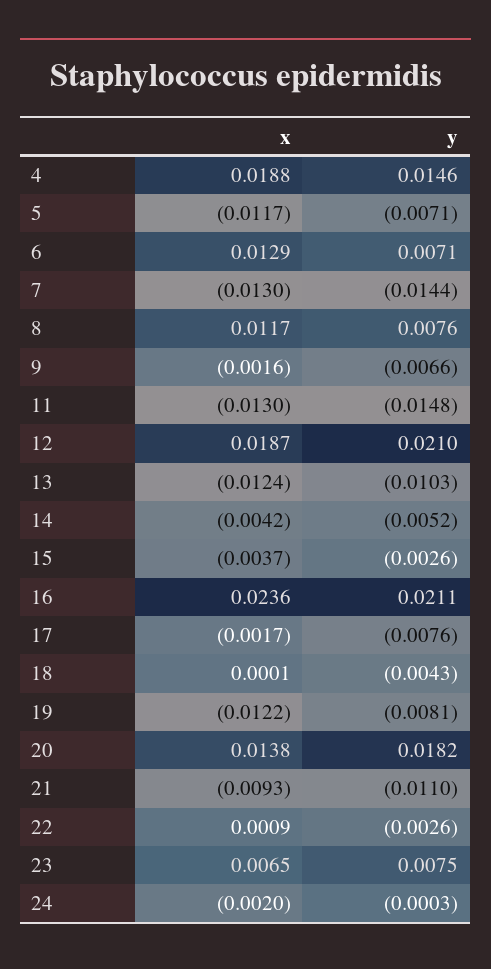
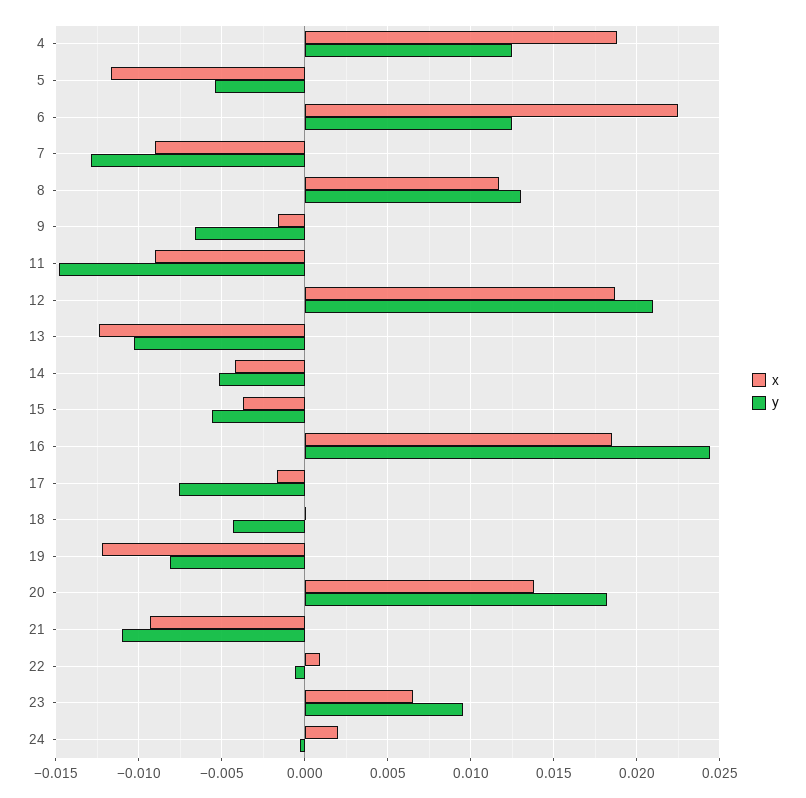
y, 4: 0.0146 -> 0.0125
y, 5: -0.0071 -> -0.0055
x, 6: 0.0129 -> 0.0225
y, 6: 0.0071 -> 0.0125
x, 7: -0.013 -> -0.009
y, 7: -0.0144 -> -0.013
y, 8: 0.0076 -> 0.013
x, 11: -0.013 -> -0.009
y, 15: -0.0026 -> -0.0055
x, 16: 0.0236 -> 0.0185
y, 16: 0.0211 -> 0.0245
y, 22: -0.0026 -> -0.0005
y, 23: 0.0075 -> 0.0095
x, 24: -0.002 -> 0.002

